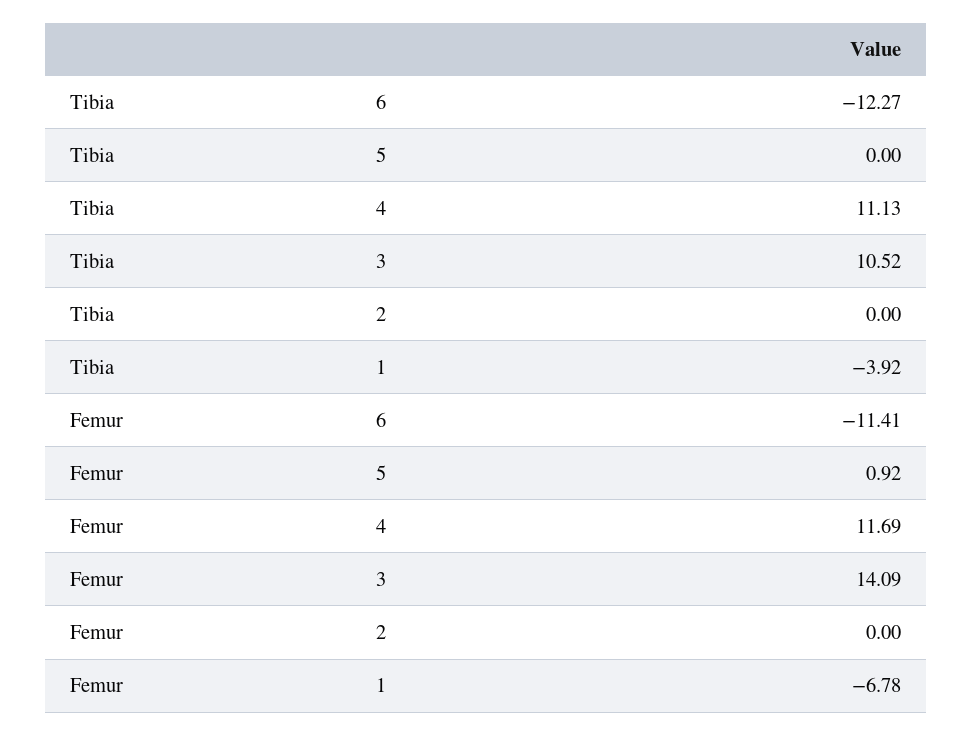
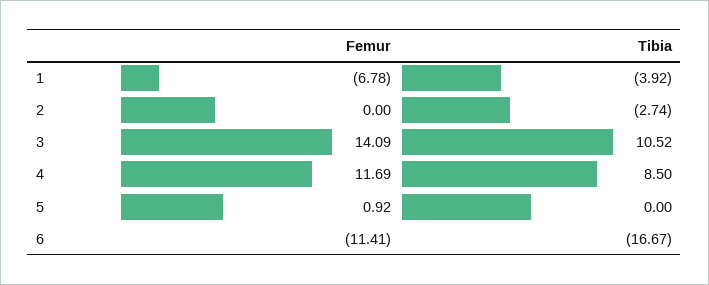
Tibia, 6: -12.27 -> -16.67
Tibia, 4: 11.13 -> 8.5
Tibia, 2: 0 -> -2.74

